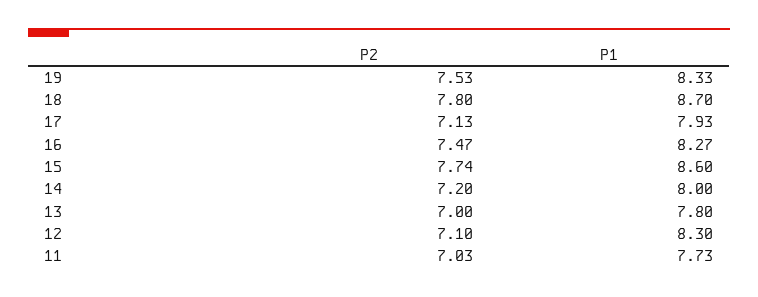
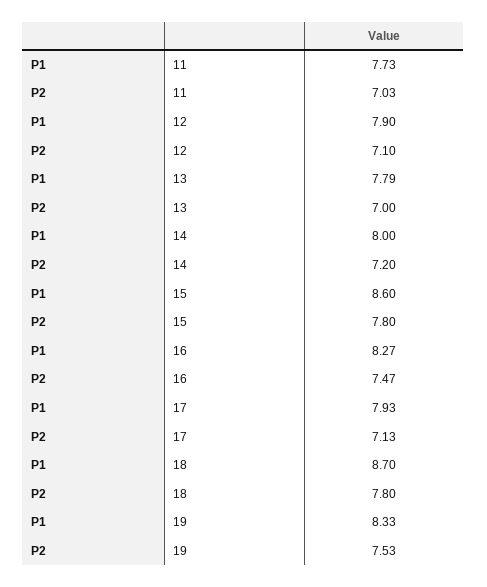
P2, 15: 7.74 -> 7.8
P1, 13: 7.8 -> 7.79
P1, 12: 8.3 -> 7.9

